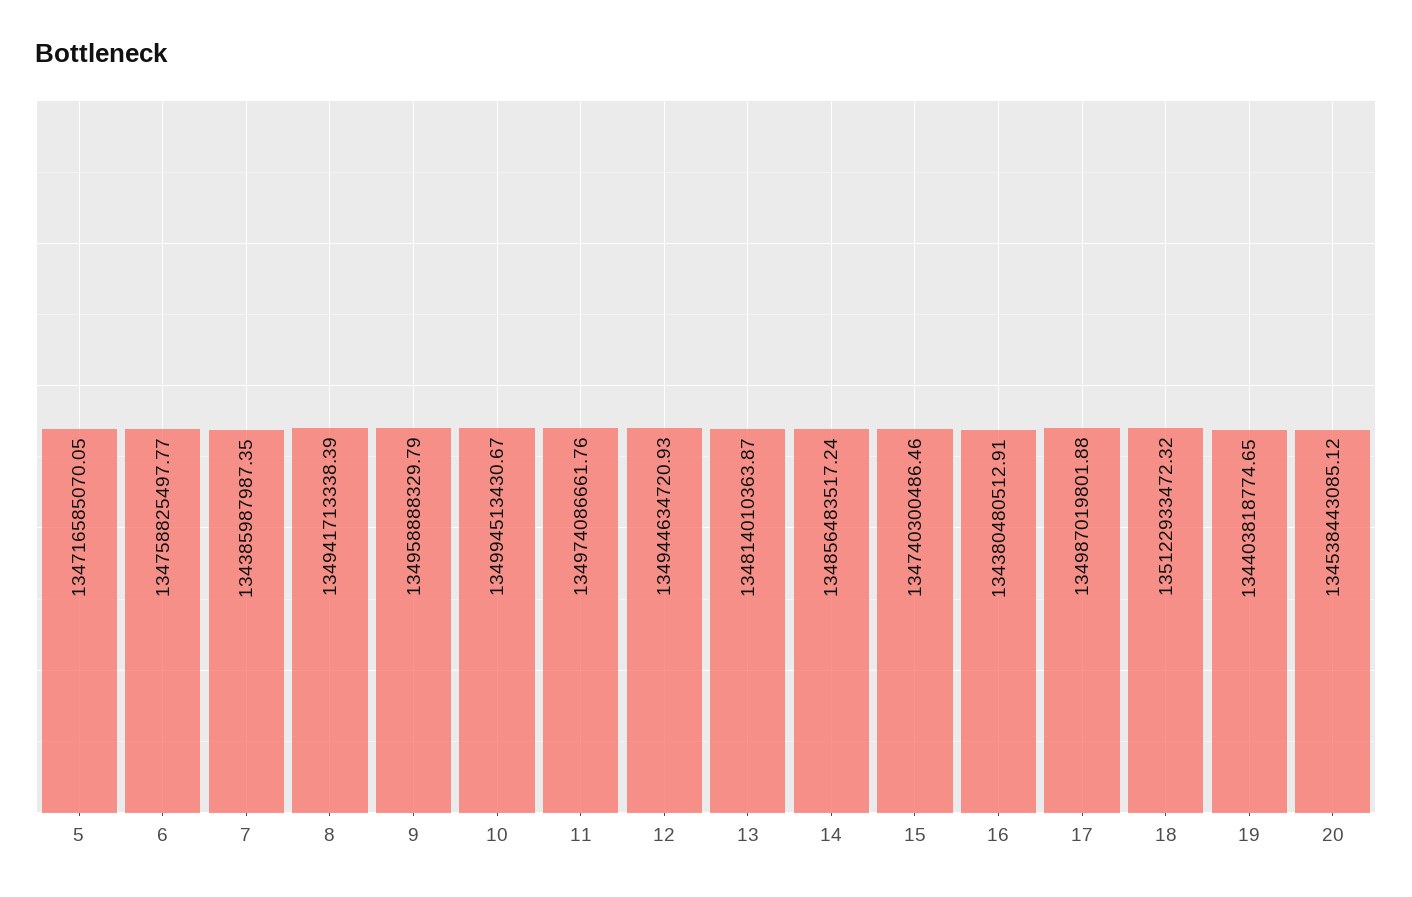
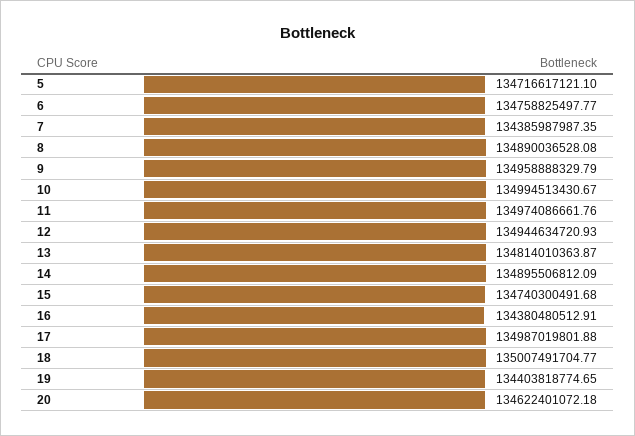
5: 134716585070.05 -> 134716617121.1
8: 134941713338.39 -> 134890036528.08
14: 134856483517.24 -> 134895506812.09
15: 134740300486.46 -> 134740300491.68
18: 135122933472.32 -> 135007491704.77
20: 134538443085.12 -> 134622401072.18

